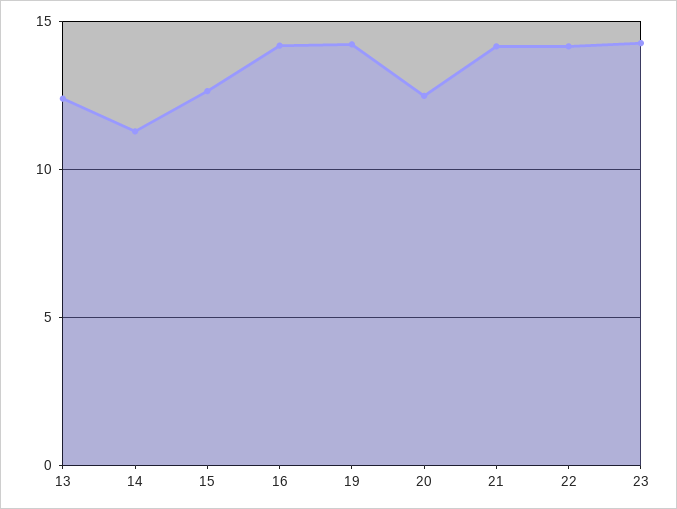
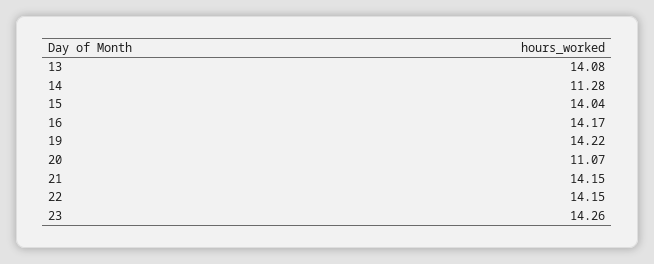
13: 12.5 -> 14.08
15: 12.5 -> 14.04
20: 12.5 -> 11.07

